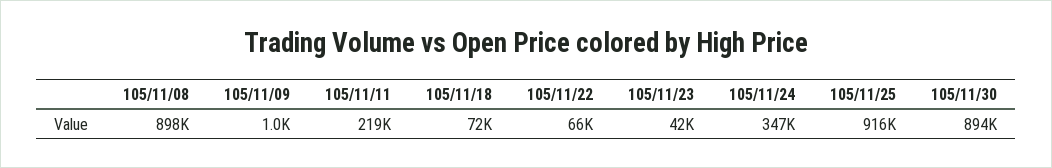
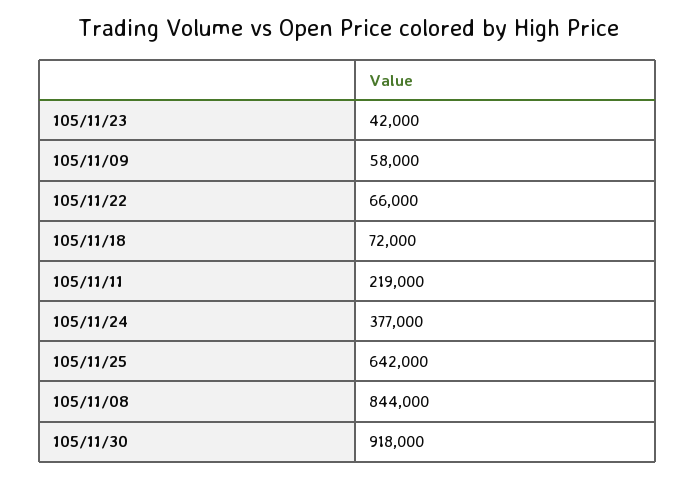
105/11/08: 898000 -> 844000
105/11/09: 1000 -> 58000
105/11/24: 347000 -> 377000
105/11/25: 916000 -> 642000
105/11/30: 894000 -> 918000

